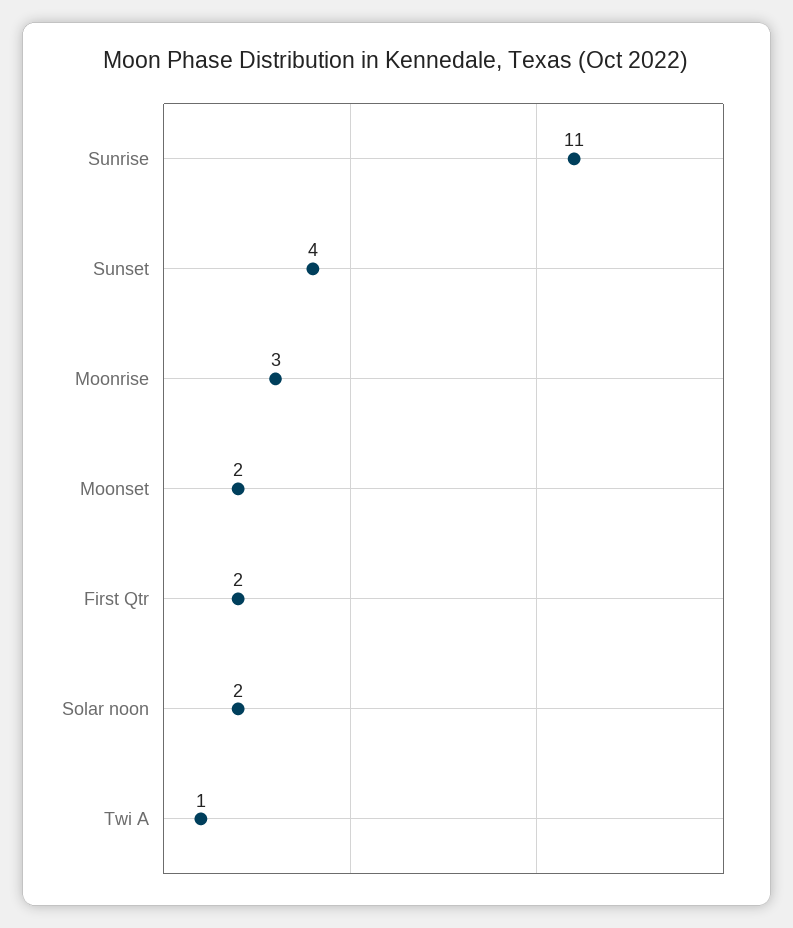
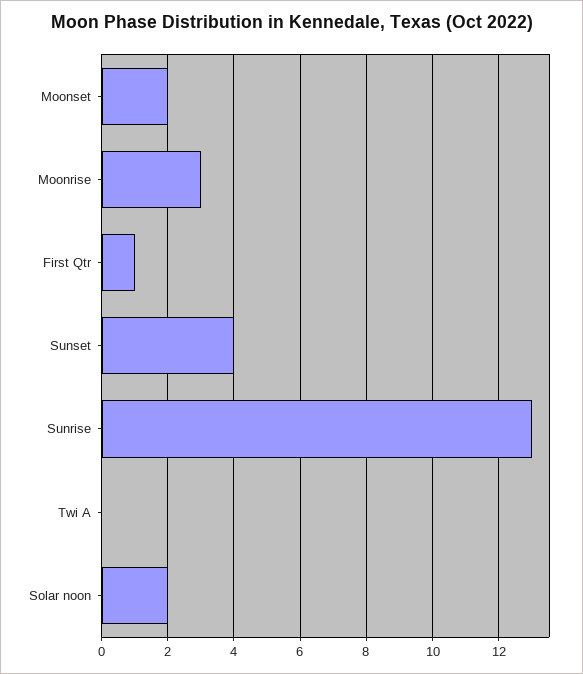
Sunrise: 11 -> 13
First Qtr: 2 -> 1
Twi A: 1 -> 0

